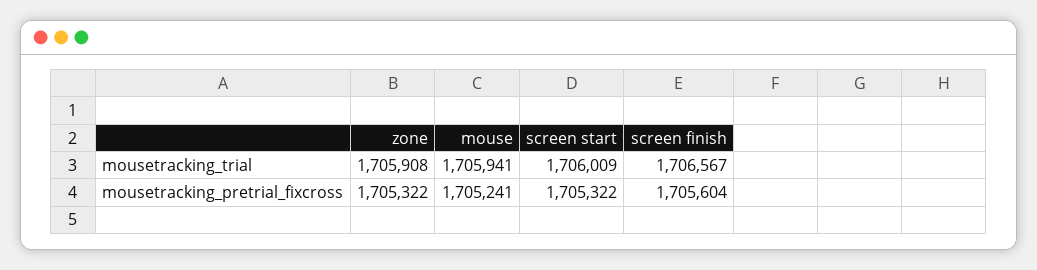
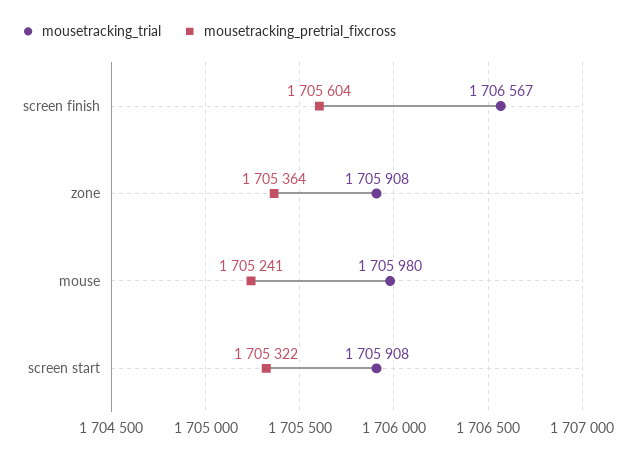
mousetracking_trial, mouse: 1705941 -> 1705980
mousetracking_trial, screen start: 1706009 -> 1705908
mousetracking_pretrial_fixcross, zone: 1705322 -> 1705364

